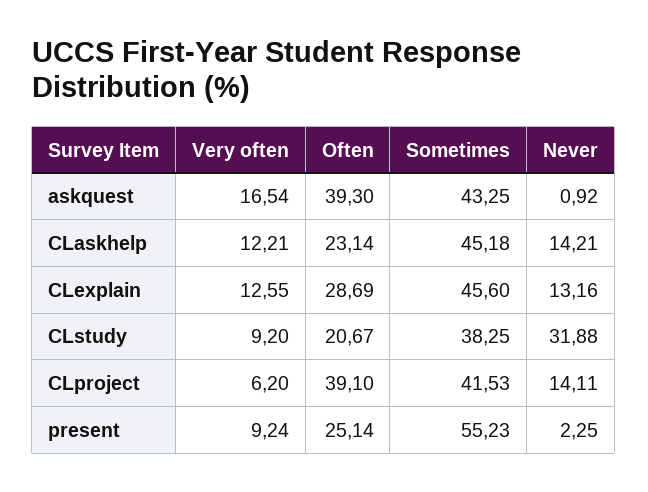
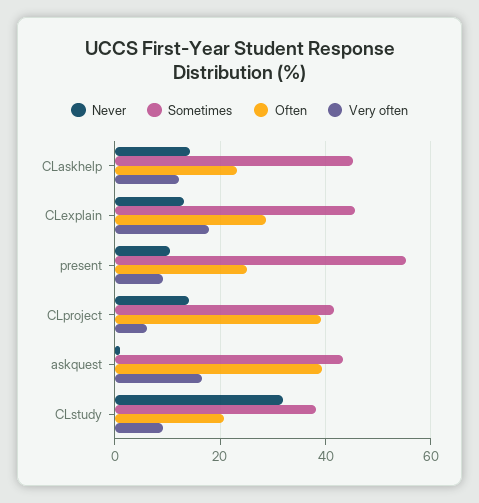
Very often, CLexplain: 12.55 -> 18
Never, present: 2.25 -> 10

